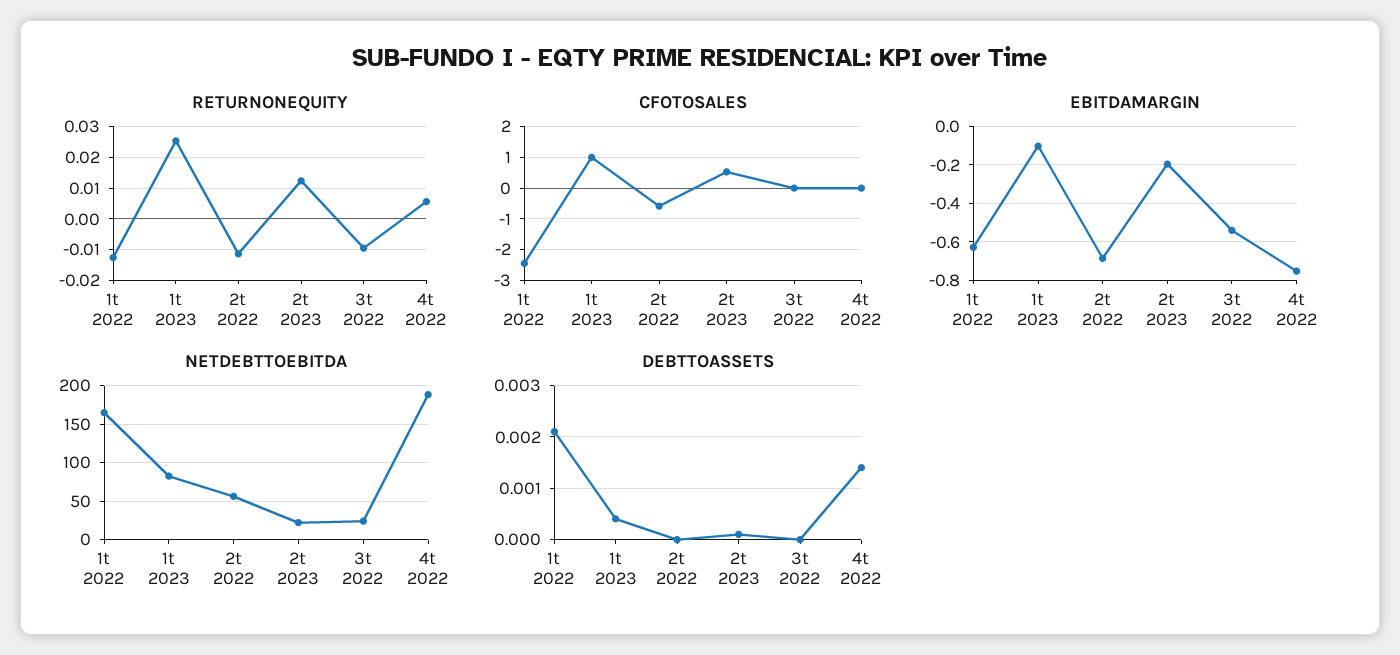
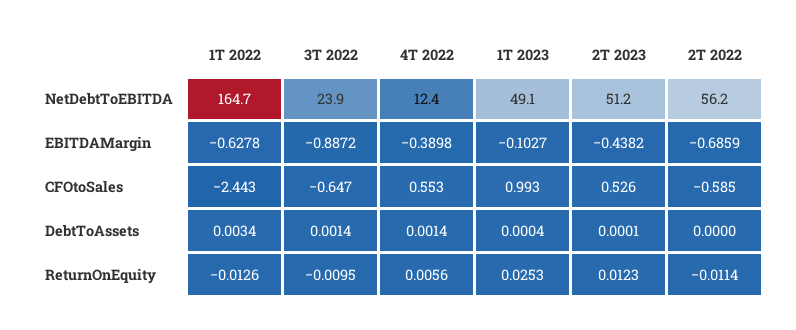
CFOTOSALES, 3t 2022: 0 -> -0.647
CFOTOSALES, 4t 2022: 0 -> 0.553
EBITDAMARGIN, 2t 2023: -0.2 -> -0.4382
EBITDAMARGIN, 3t 2022: -0.55 -> -0.8872
EBITDAMARGIN, 4t 2022: -0.75 -> -0.3898
NETDEBTTOEBITDA, 1t 2023: 80 -> 49.1
NETDEBTTOEBITDA, 2t 2023: 20 -> 51.2
NETDEBTTOEBITDA, 4t 2022: 190 -> 12.4
DEBTTOASSETS, 1t 2022: 0.002 -> 0.0034
DEBTTOASSETS, 3t 2022: 0 -> 0.0014

